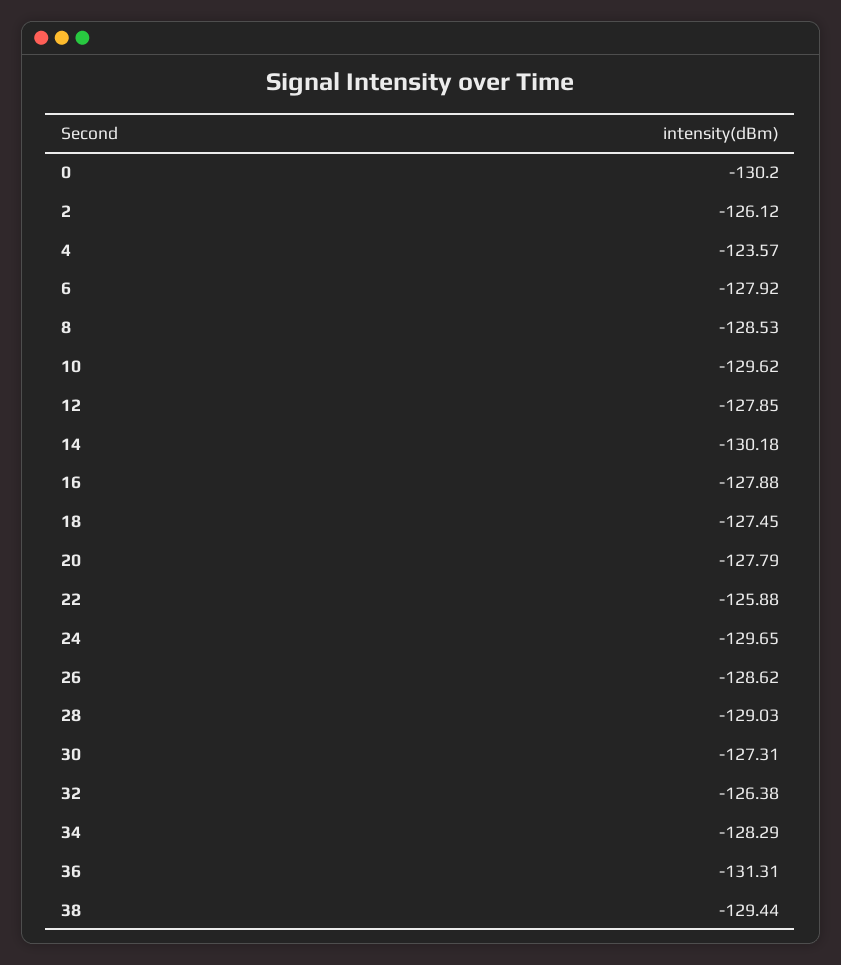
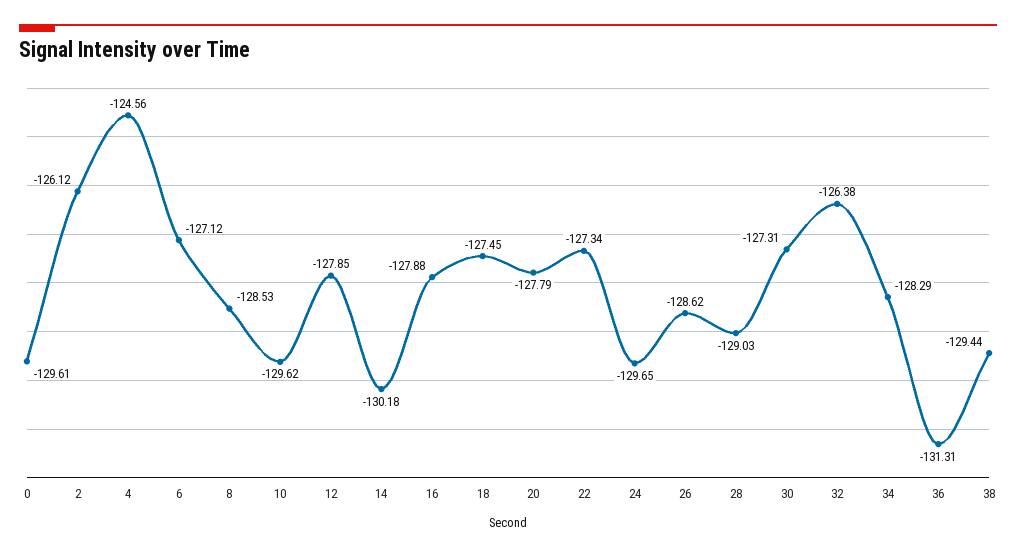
0: -130.2 -> -129.61
4: -123.57 -> -124.56
6: -127.92 -> -127.12
22: -125.88 -> -127.34

